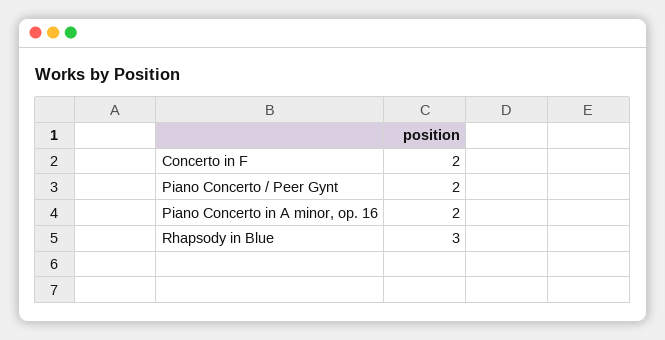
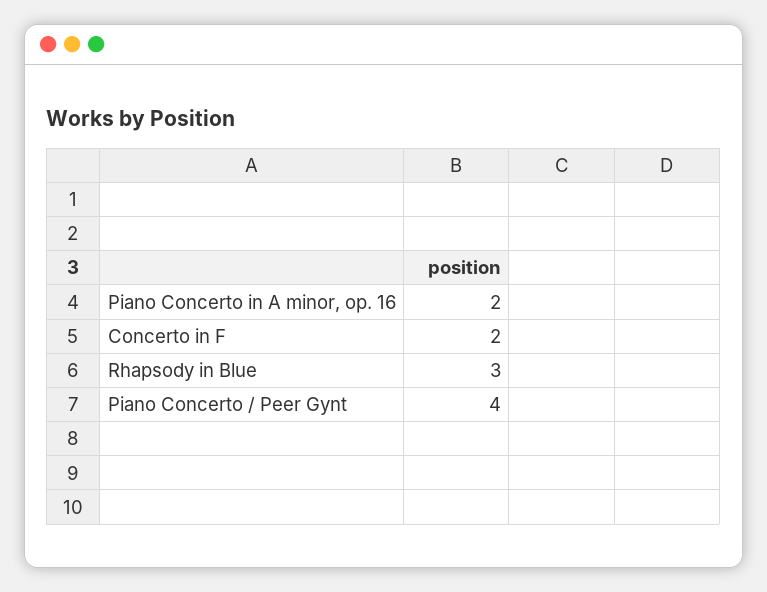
Piano Concerto / Peer Gynt: 2 -> 4

